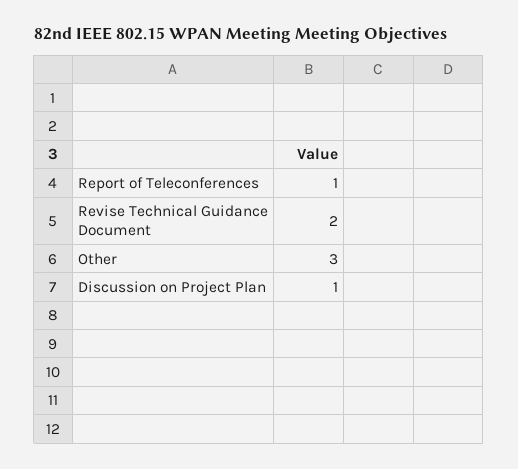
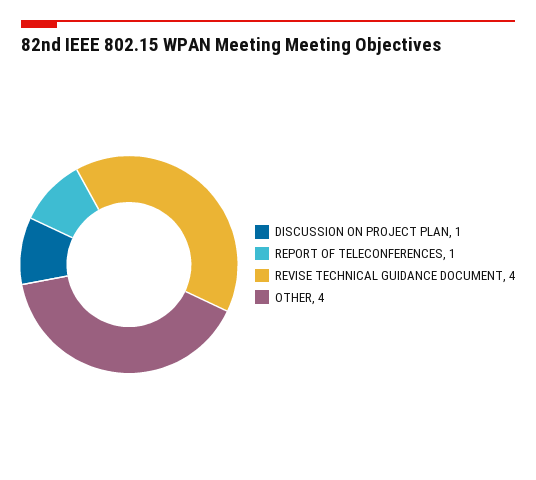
Revise Technical Guidance Document: 2 -> 4
Other: 3 -> 4

